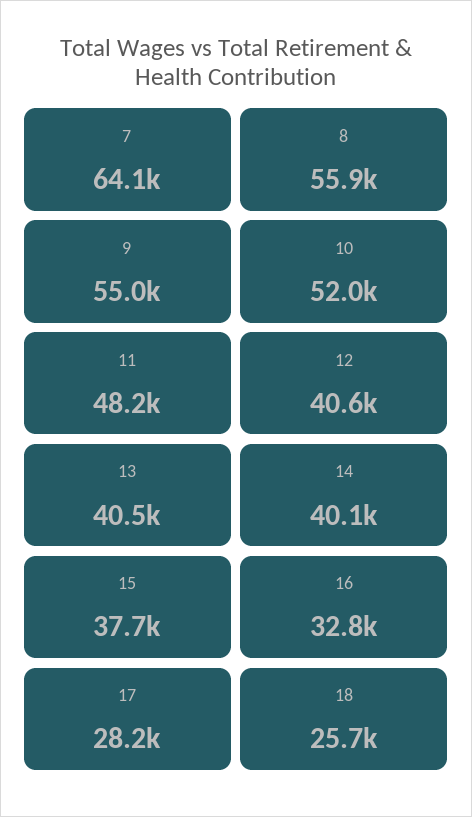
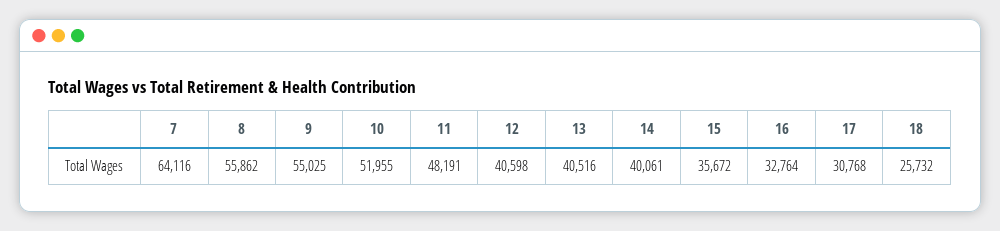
15: 37700 -> 35672
17: 28200 -> 30768

